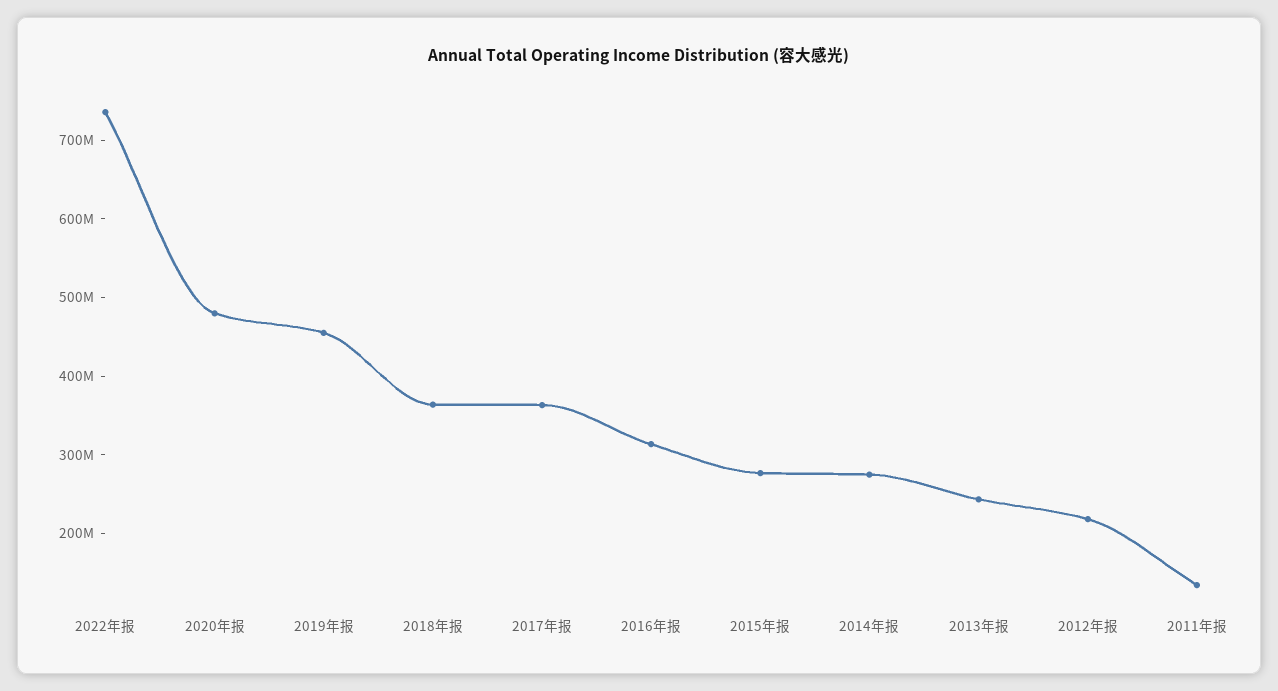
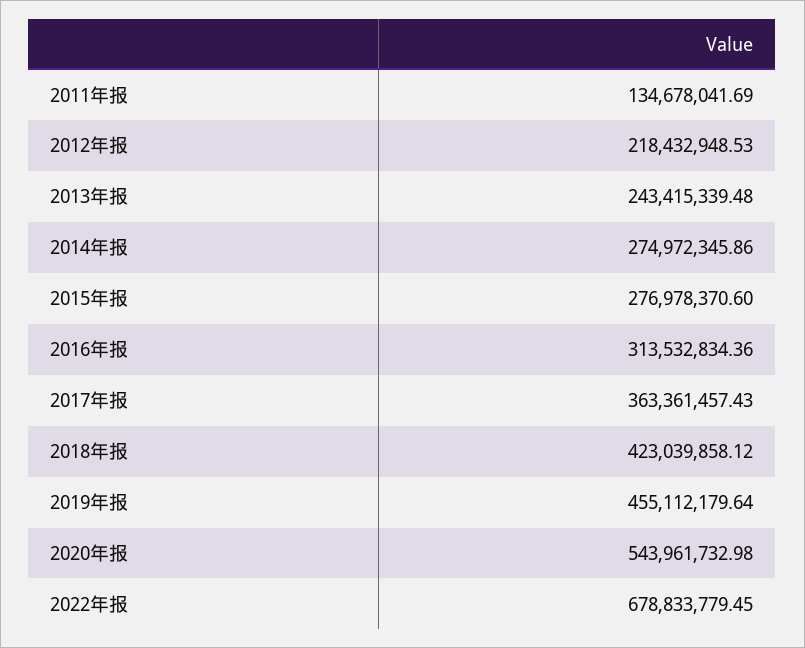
2022年报: 740000000 -> 678833779.45
2020年报: 480000000 -> 543961732.98
2018年报: 360000000 -> 423039858.12

